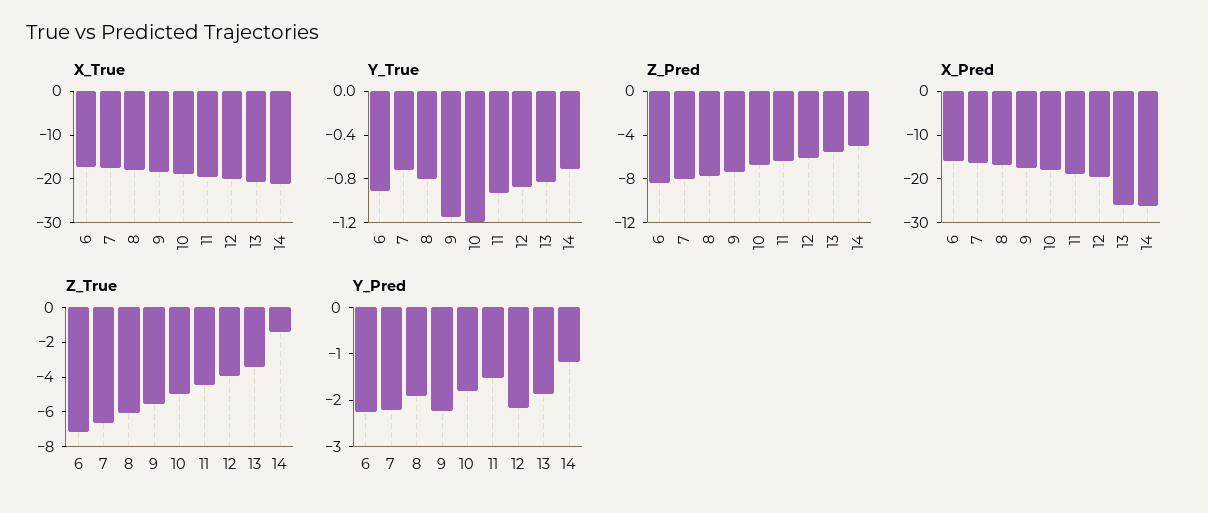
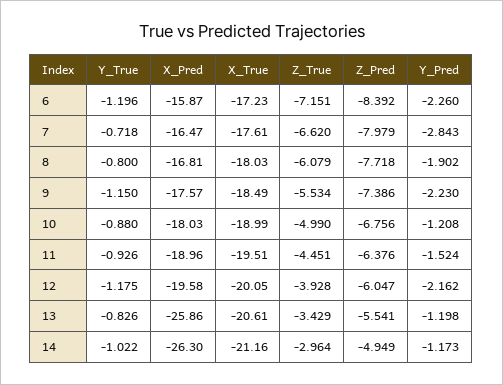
Y_True, 6: -0.9 -> -1.196
Y_True, 10: -1.2 -> -0.88
Y_True, 12: -0.9 -> -1.175
Y_True, 14: -0.7 -> -1.022
Z_True, 14: -1.5 -> -2.964
Y_Pred, 7: -2.2 -> -2.843
Y_Pred, 10: -1.8 -> -1.208
Y_Pred, 13: -1.8 -> -1.198

